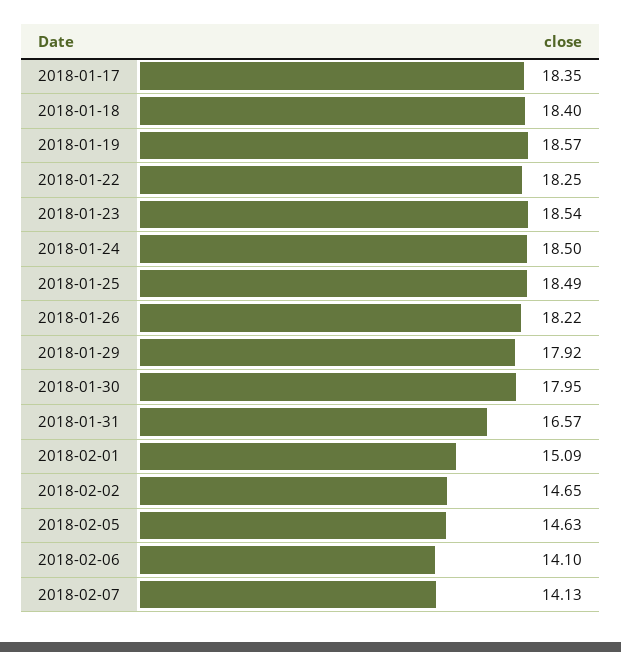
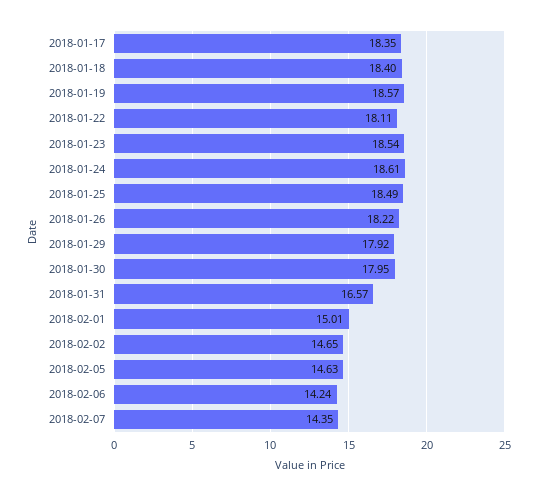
2018-01-22: 18.25 -> 18.11
2018-01-24: 18.5 -> 18.61
2018-02-01: 15.09 -> 15.01
2018-02-06: 14.1 -> 14.24
2018-02-07: 14.13 -> 14.35

